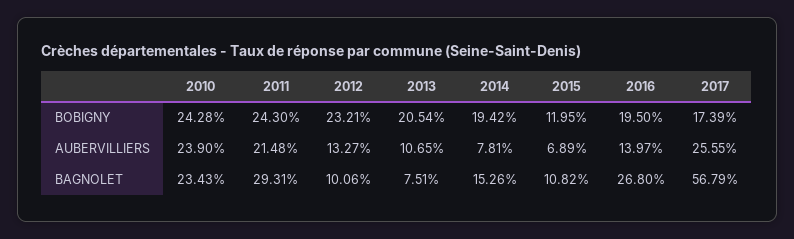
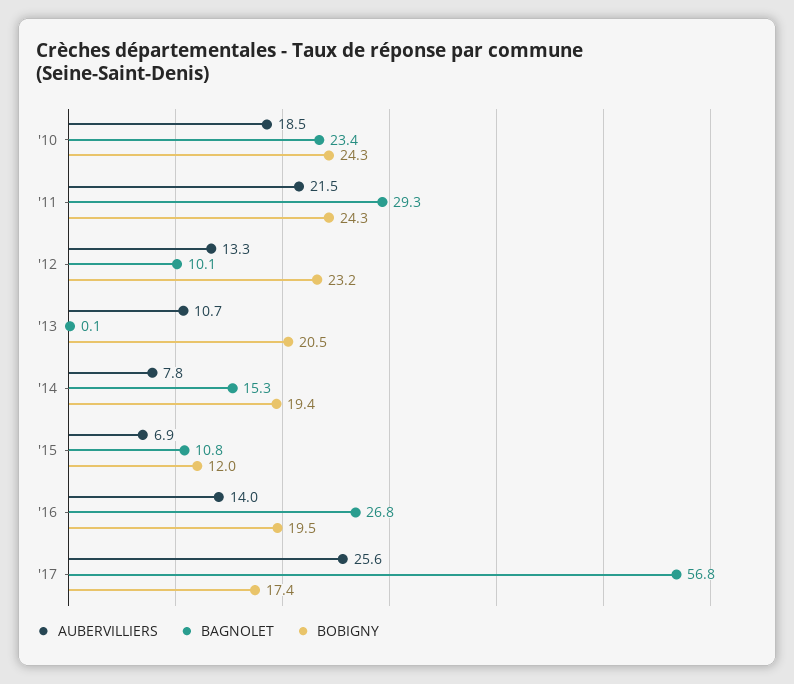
AUBERVILLIERS, 2010: 23.9 -> 18.5
BAGNOLET, 2013: 7.51 -> 0.1

